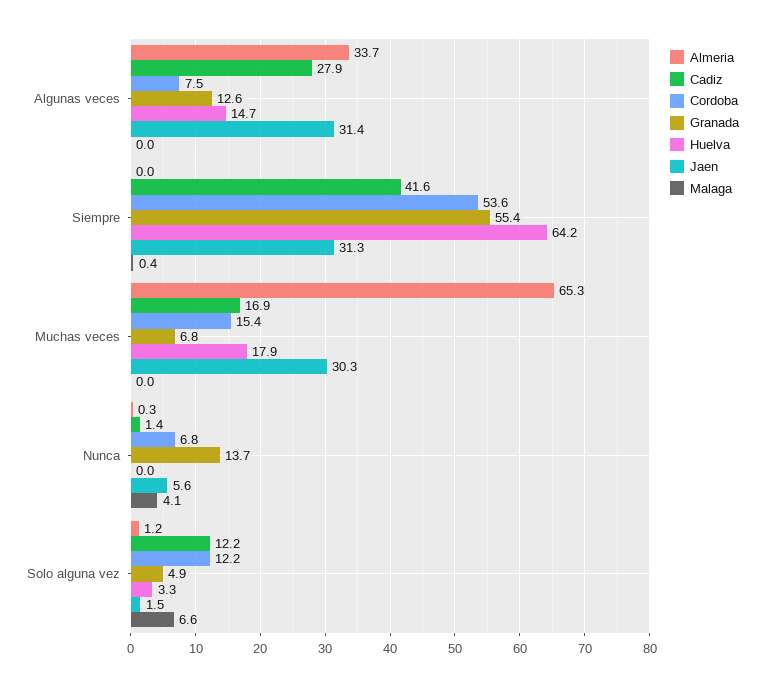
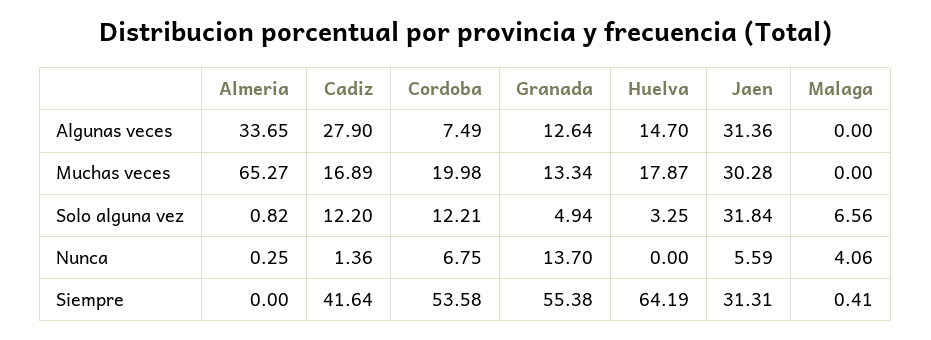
Cordoba, Muchas veces: 15.4 -> 19.98
Granada, Muchas veces: 6.8 -> 13.34
Almeria, Solo alguna vez: 1.2 -> 0.82
Jaen, Solo alguna vez: 1.5 -> 31.84

